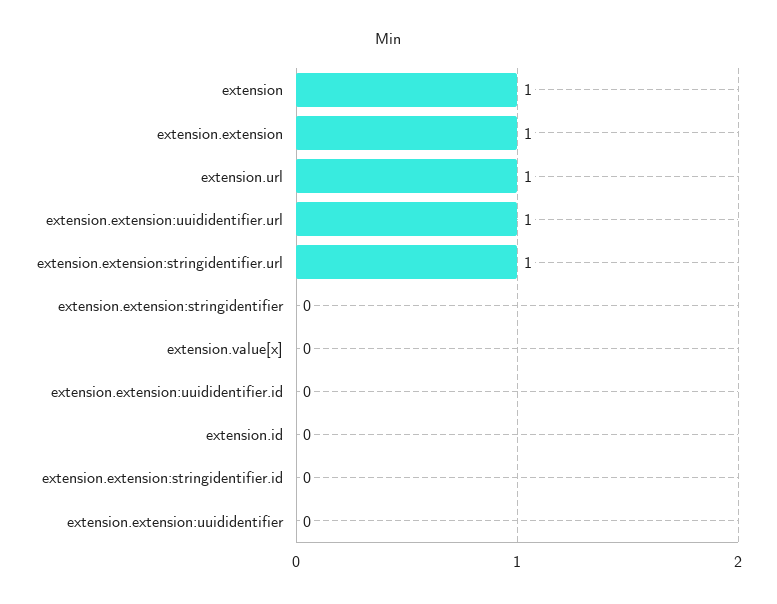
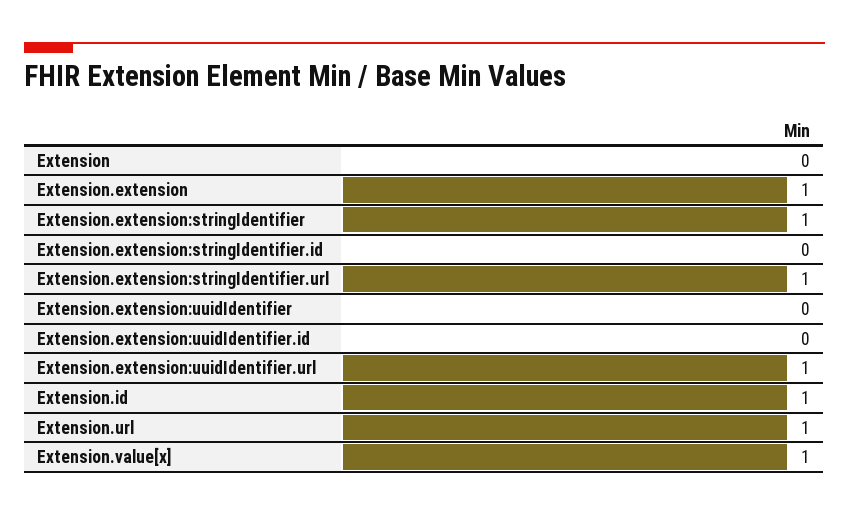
extension: 1 -> 0
extension.extension:stringidentifier: 0 -> 1
extension.value[x]: 0 -> 1
extension.id: 0 -> 1

